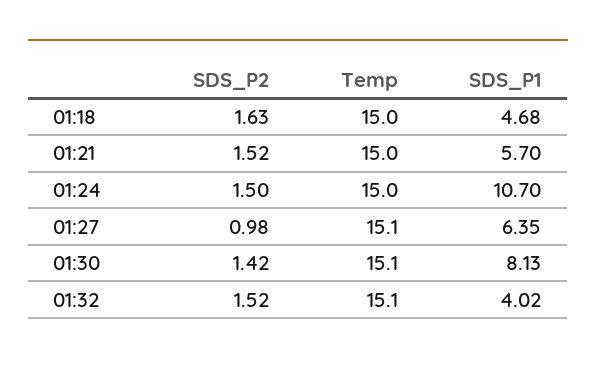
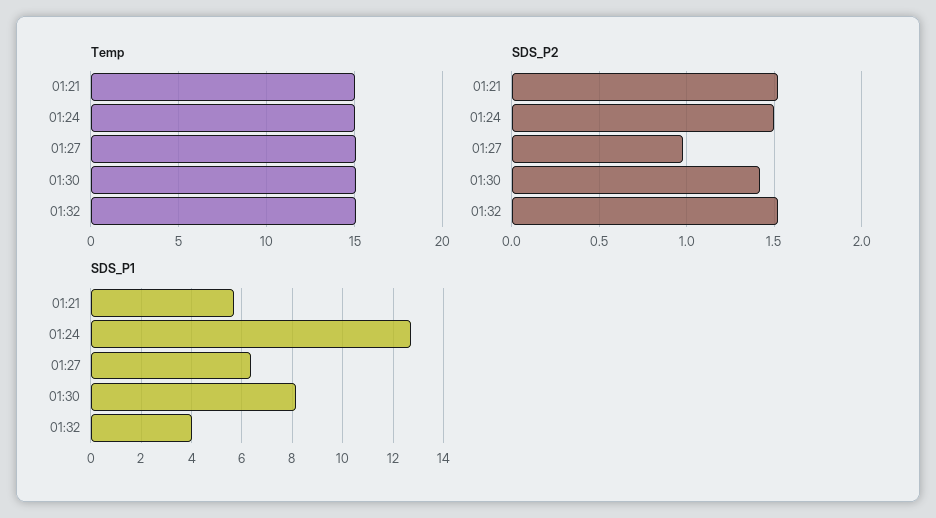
SDS_P2, 01:18: 1.63 -> none
Temp, 01:18: 15 -> none
SDS_P1, 01:18: 4.68 -> none
SDS_P1, 01:24: 10.7 -> 12.75

